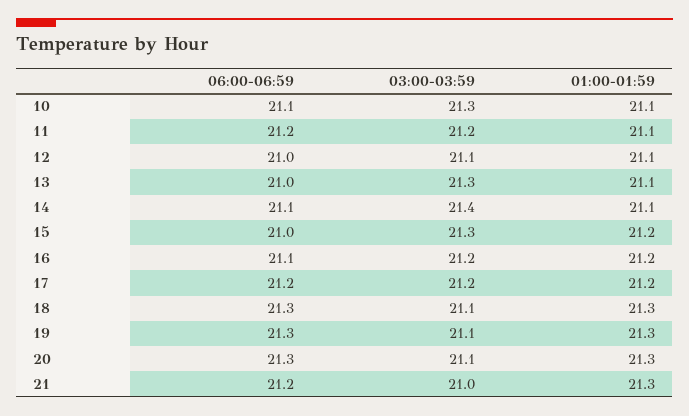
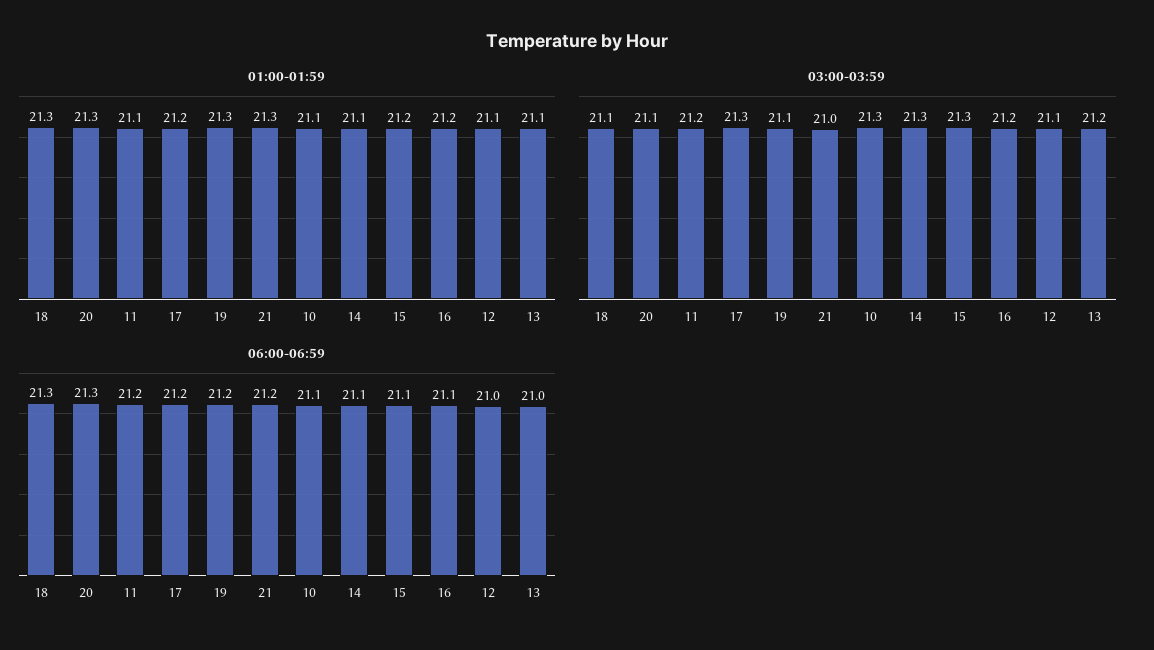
03:00-03:59, 13: 21.3 -> 21.2
03:00-03:59, 14: 21.4 -> 21.3
06:00-06:59, 15: 21 -> 21.1
03:00-03:59, 17: 21.2 -> 21.3
06:00-06:59, 19: 21.3 -> 21.2

